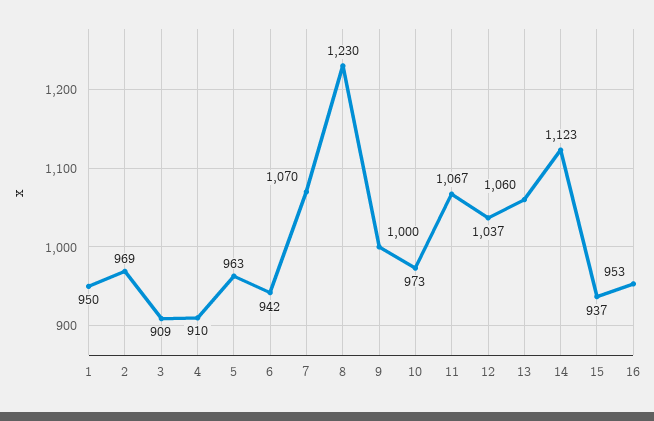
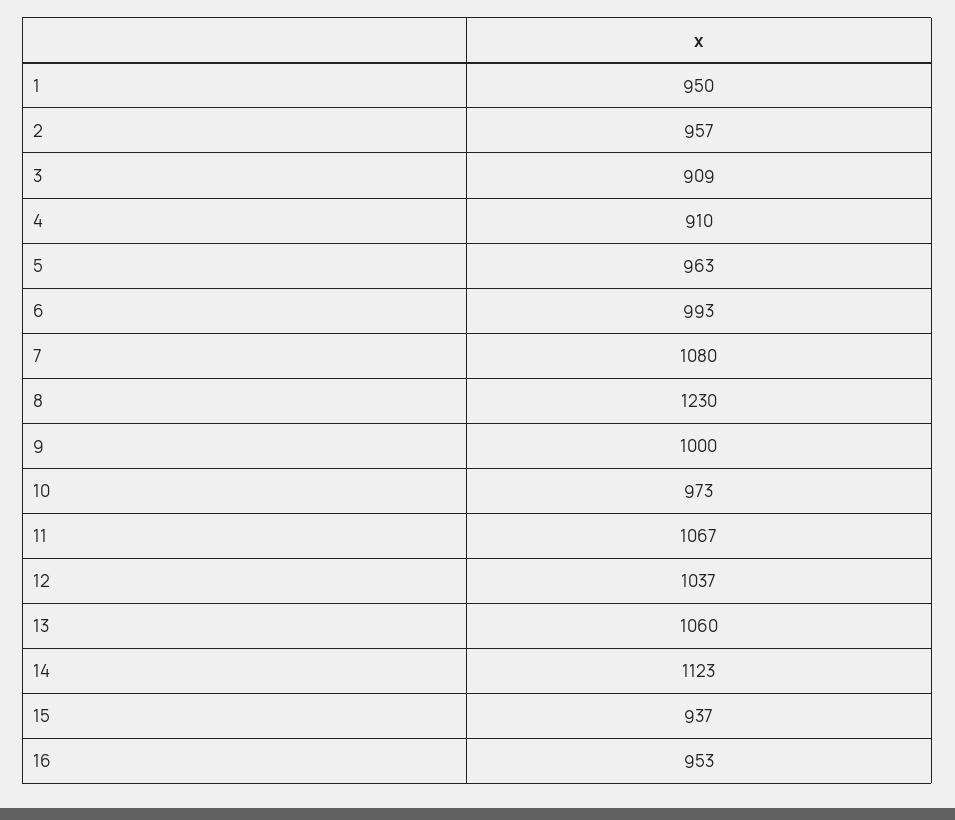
2: 969 -> 957
6: 942 -> 993
7: 1070 -> 1080

